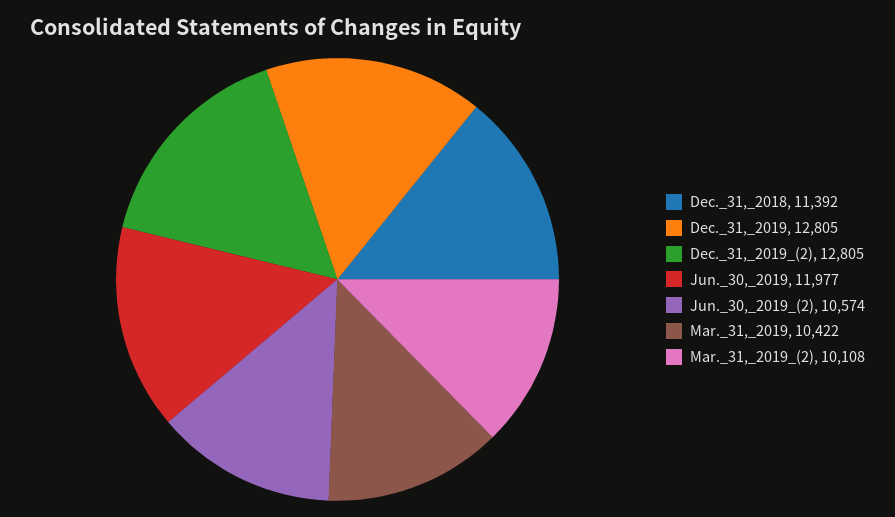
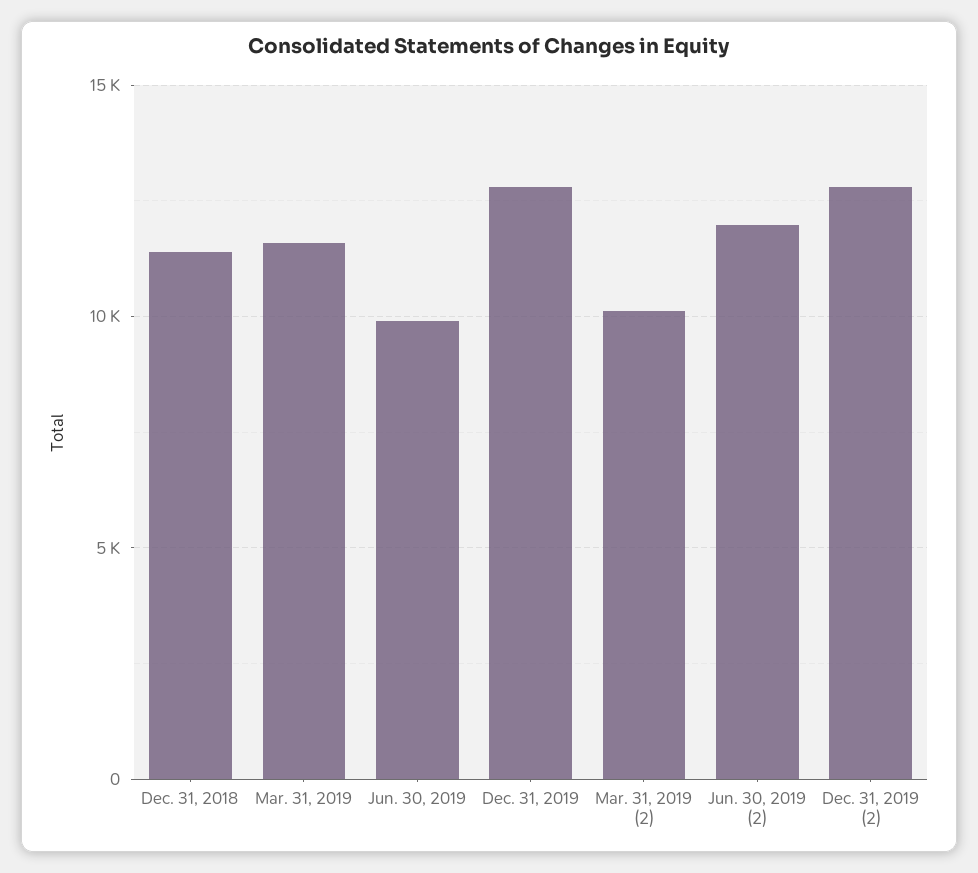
Jun._30,_2019: 11977 -> 10000
Jun._30,_2019_(2): 10574 -> 12000
Mar._31,_2019: 10422 -> 11500

